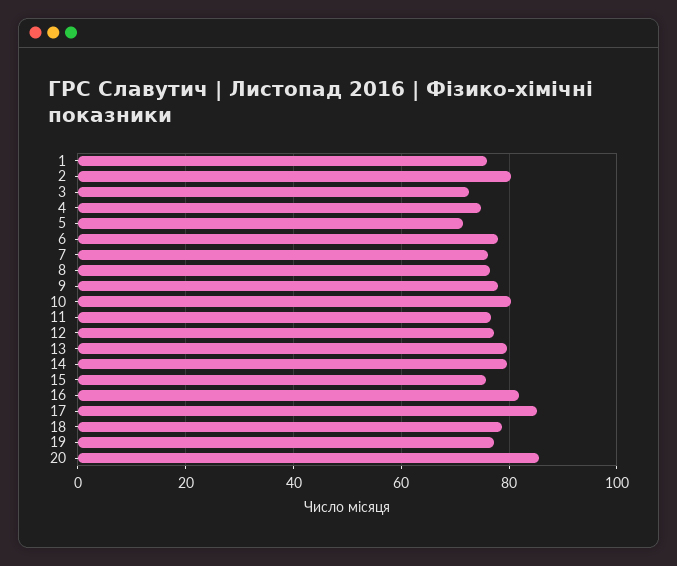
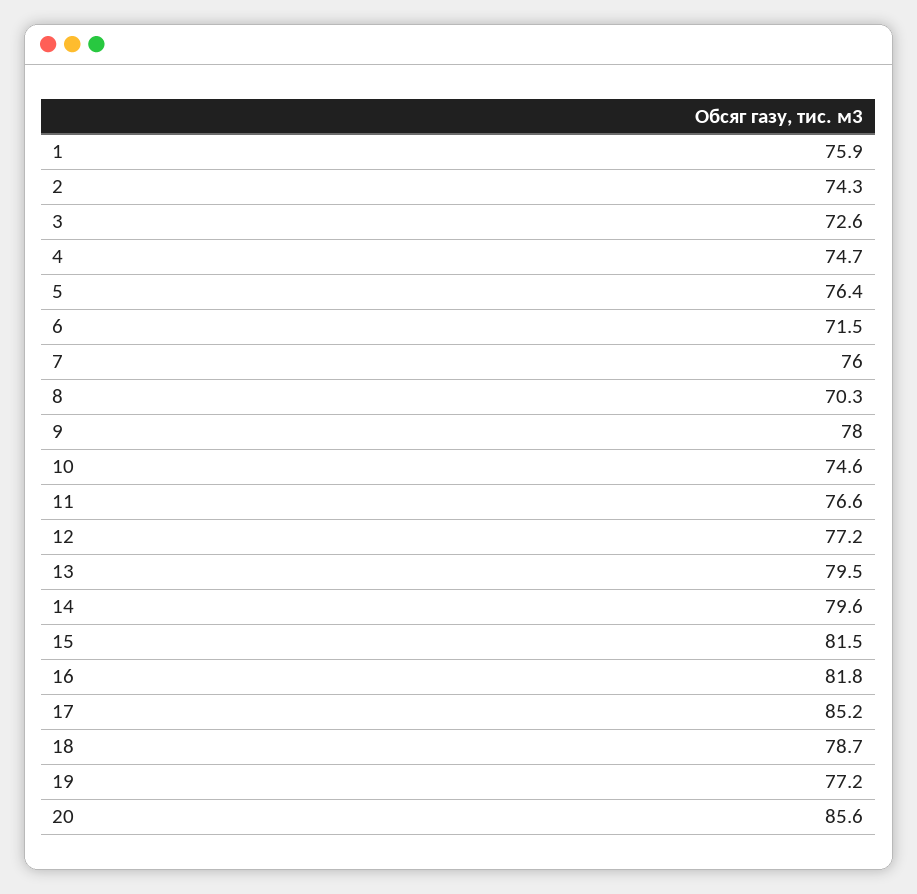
2: 80 -> 74.3
5: 72 -> 76.4
6: 78 -> 71.5
8: 76 -> 70.3
10: 80 -> 74.6
15: 76 -> 81.5

